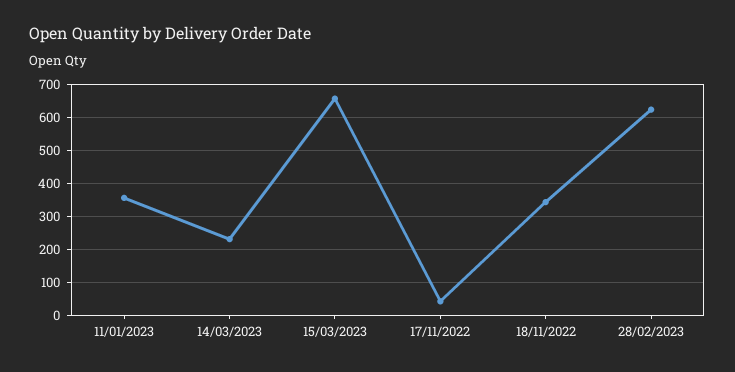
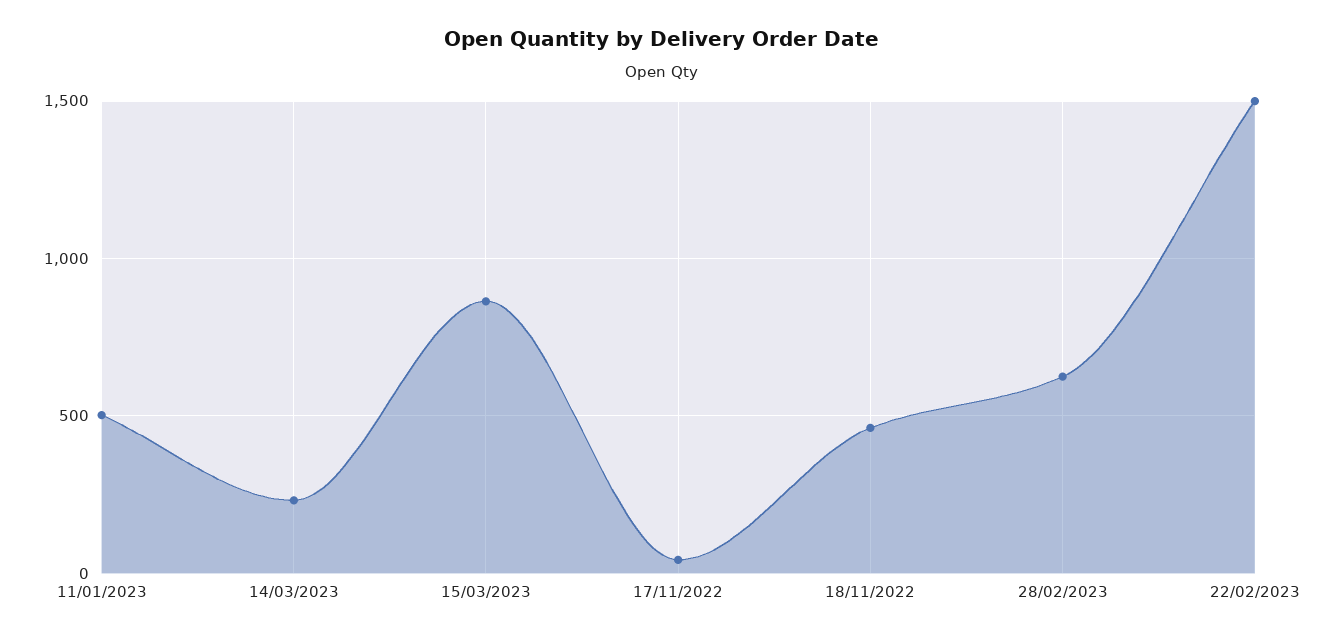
11/01/2023: 360 -> 500
15/03/2023: 660 -> 850
18/11/2022: 340 -> 450
22/02/2023: none -> 1500

